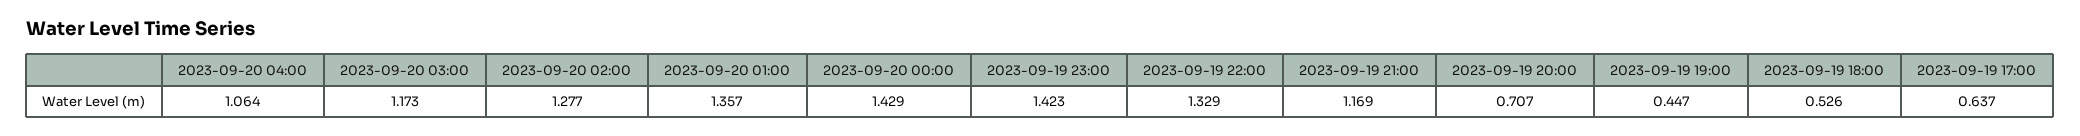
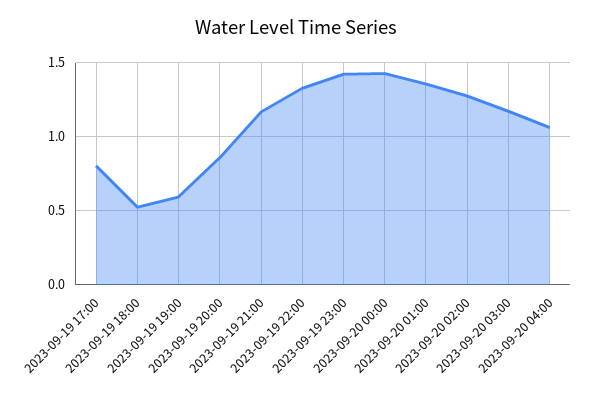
2023-09-19 20:00: 0.707 -> 0.85
2023-09-19 19:00: 0.447 -> 0.6
2023-09-19 17:00: 0.637 -> 0.8

